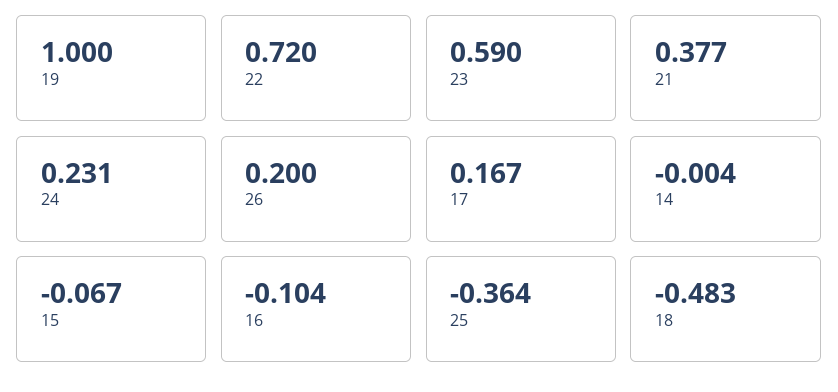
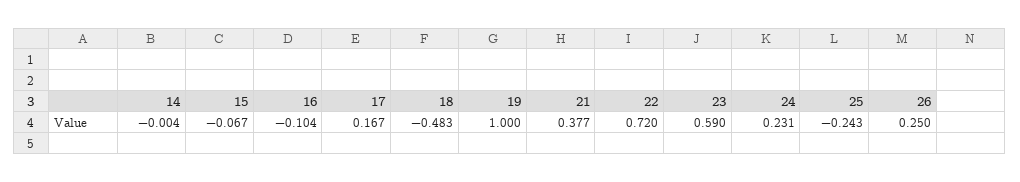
26: 0.2 -> 0.25
25: -0.364 -> -0.243

